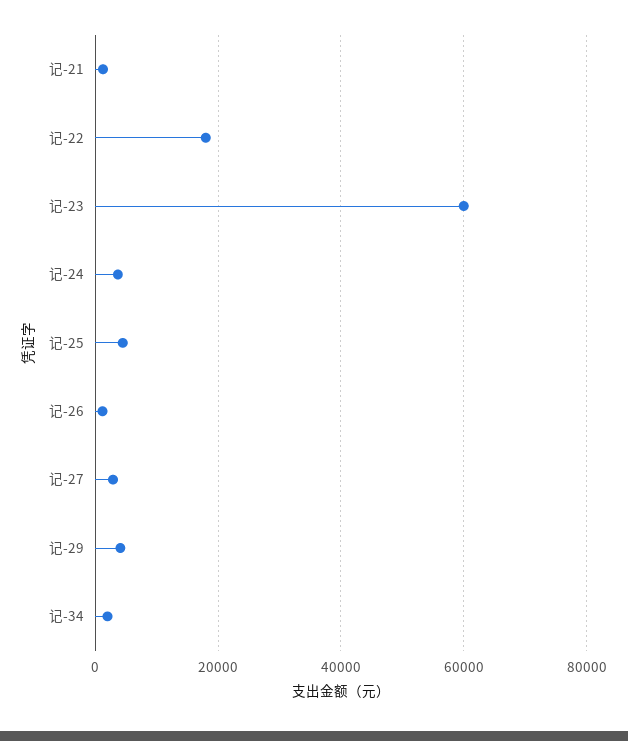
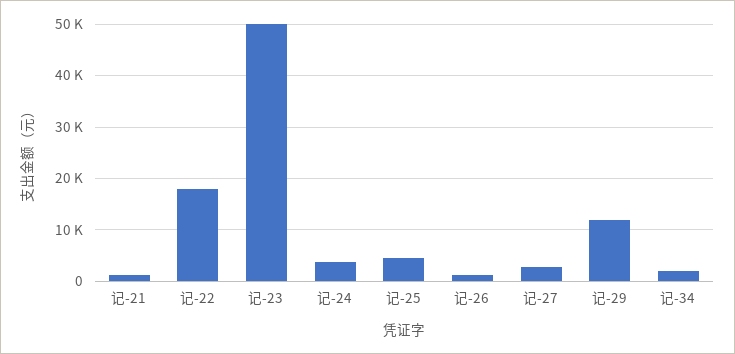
记-23: 60000 -> 50000
记-29: 4000 -> 12000

